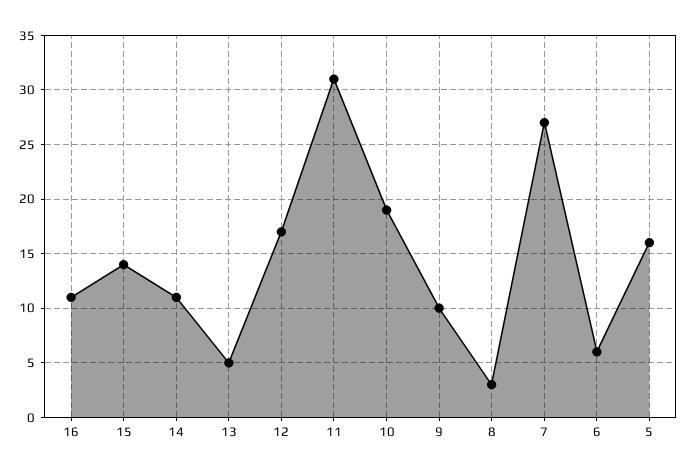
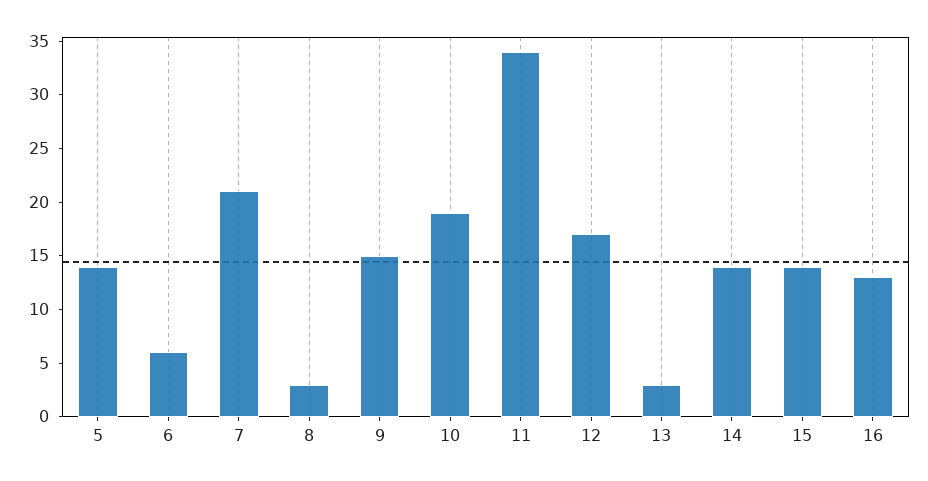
16: 11 -> 13
14: 11 -> 14
13: 5 -> 3
11: 31 -> 34
9: 10 -> 15
7: 27 -> 21
5: 16 -> 14

